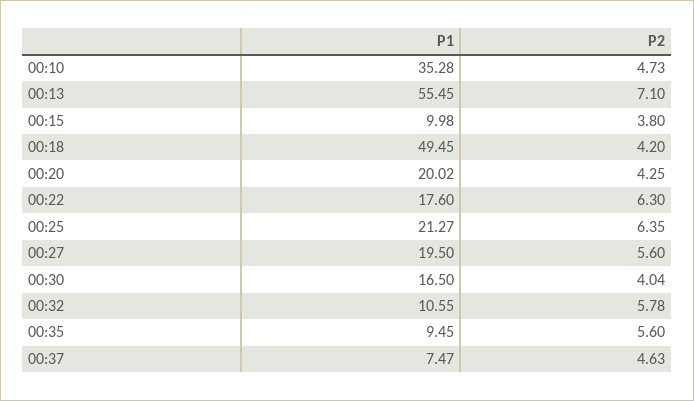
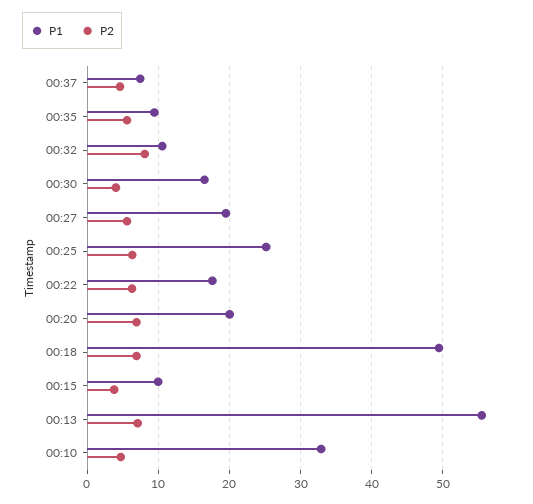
P1, 00:10: 35.28 -> 33
P2, 00:18: 4.2 -> 7
P2, 00:20: 4.25 -> 7
P1, 00:25: 21.27 -> 25
P2, 00:32: 5.78 -> 8

